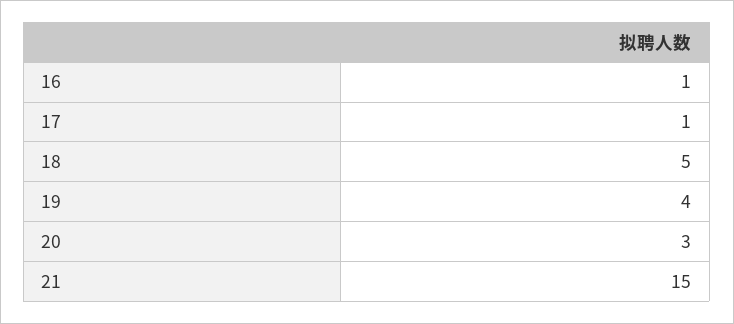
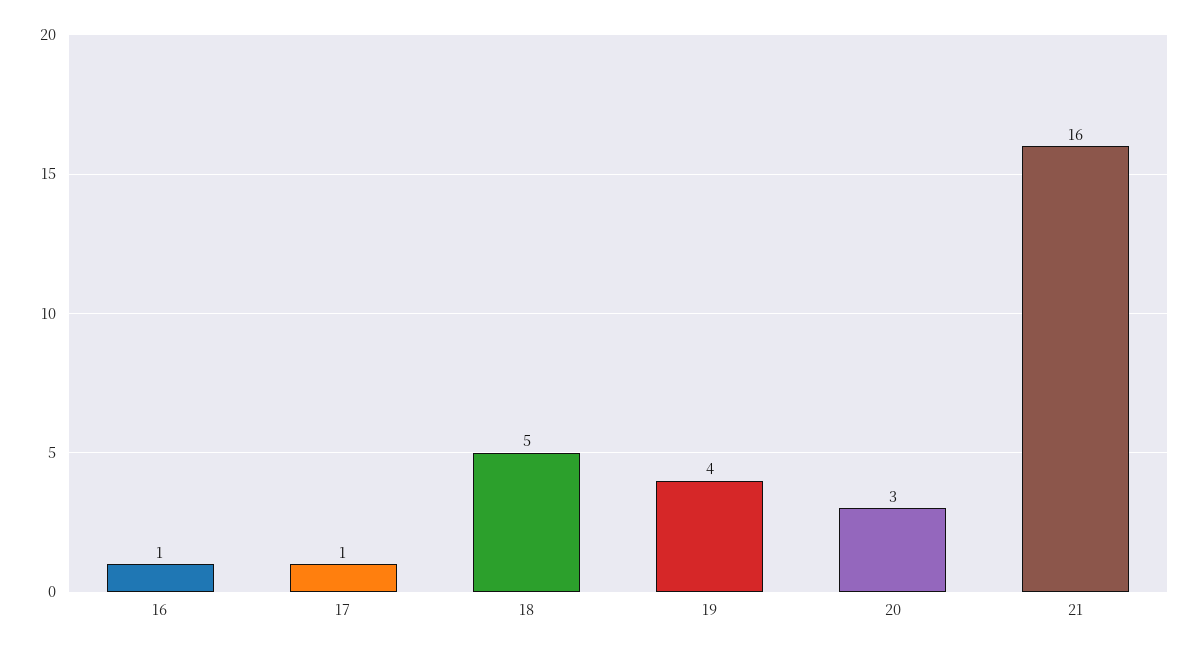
21: 15 -> 16

